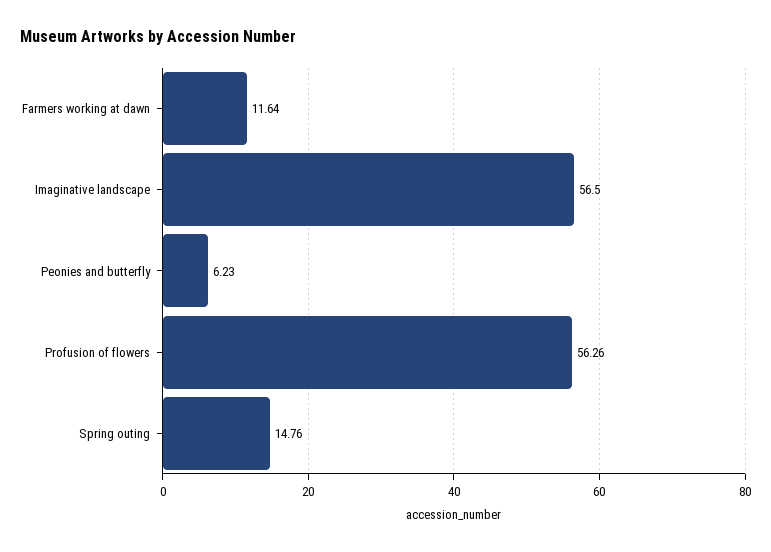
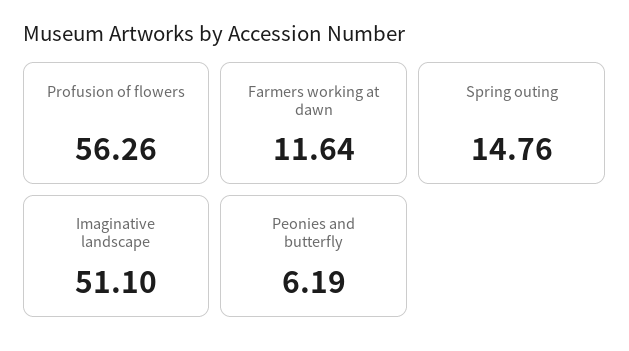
Imaginative landscape: 56.5 -> 51.1
Peonies and butterfly: 6.23 -> 6.19

